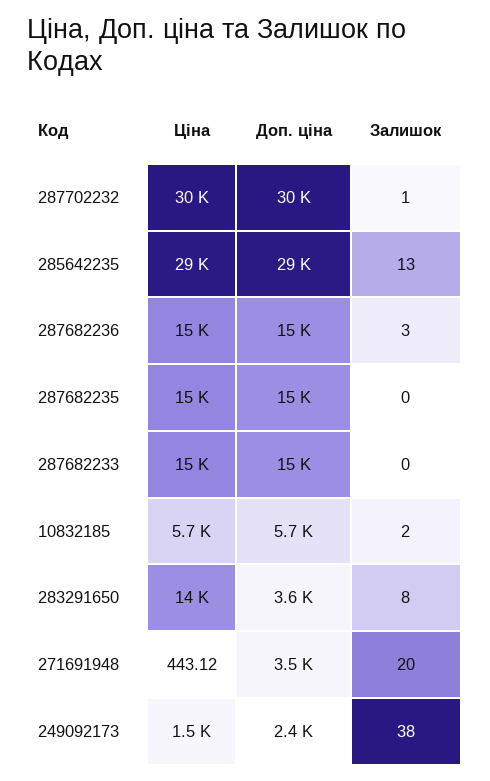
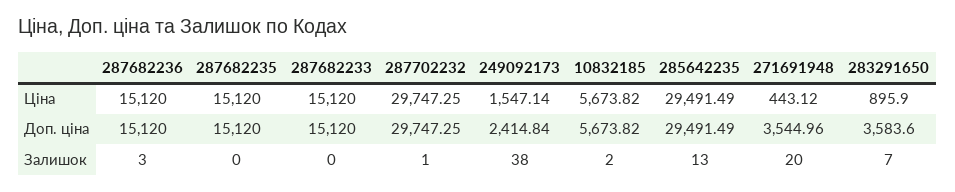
Ціна, 283291650: 14000 -> 895.9
Залишок, 283291650: 8 -> 7

